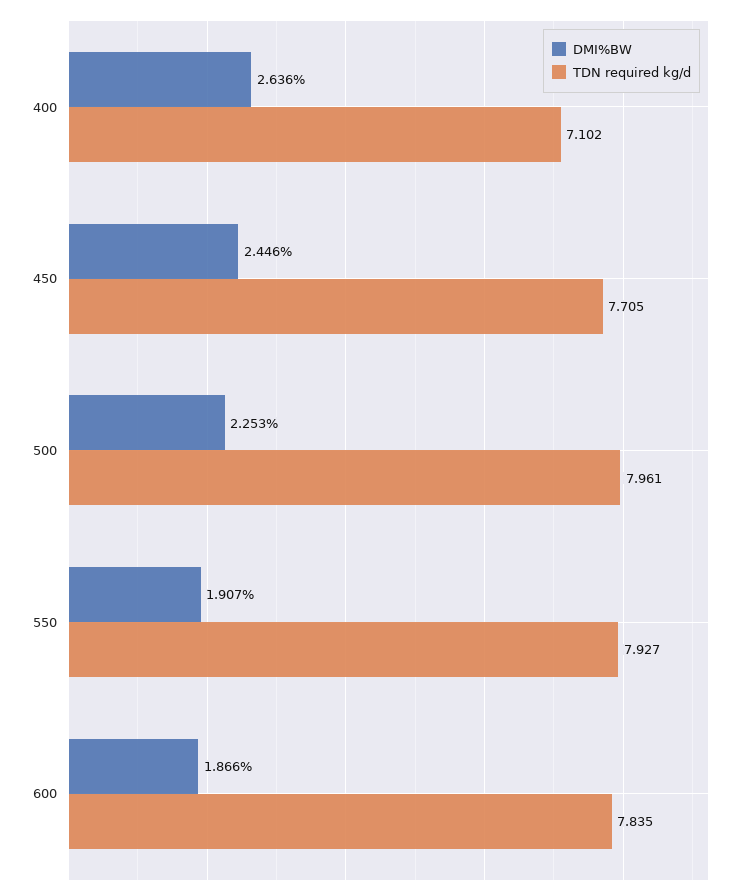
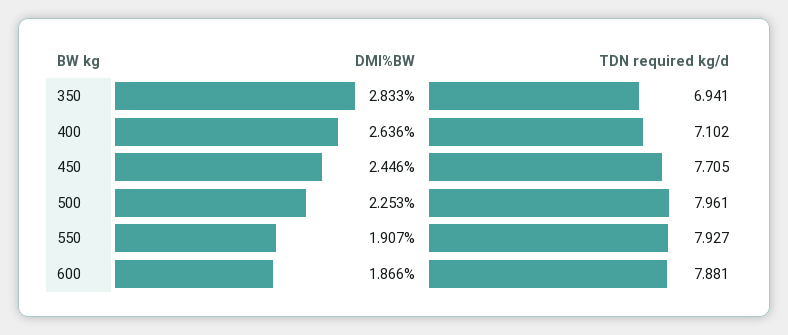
TDN required kg/d, 600: 7.835 -> 7.881
DMI%BW, 350: none -> 2.833
TDN required kg/d, 350: none -> 6.941

